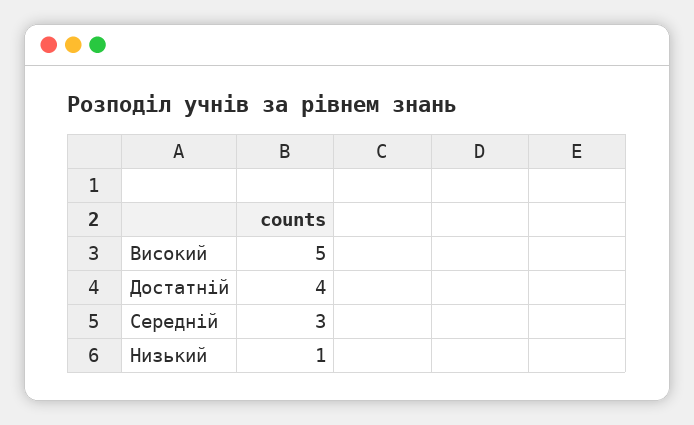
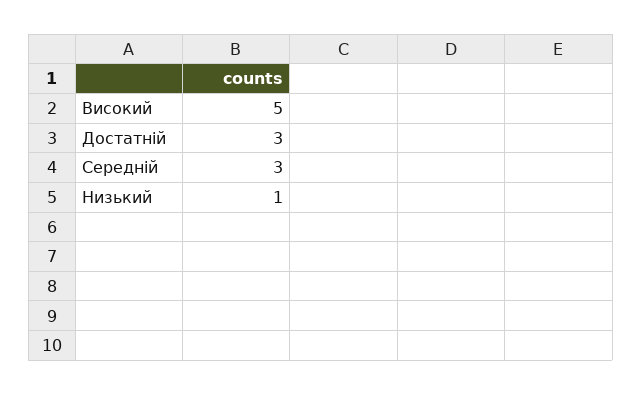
Достатній: 4 -> 3

